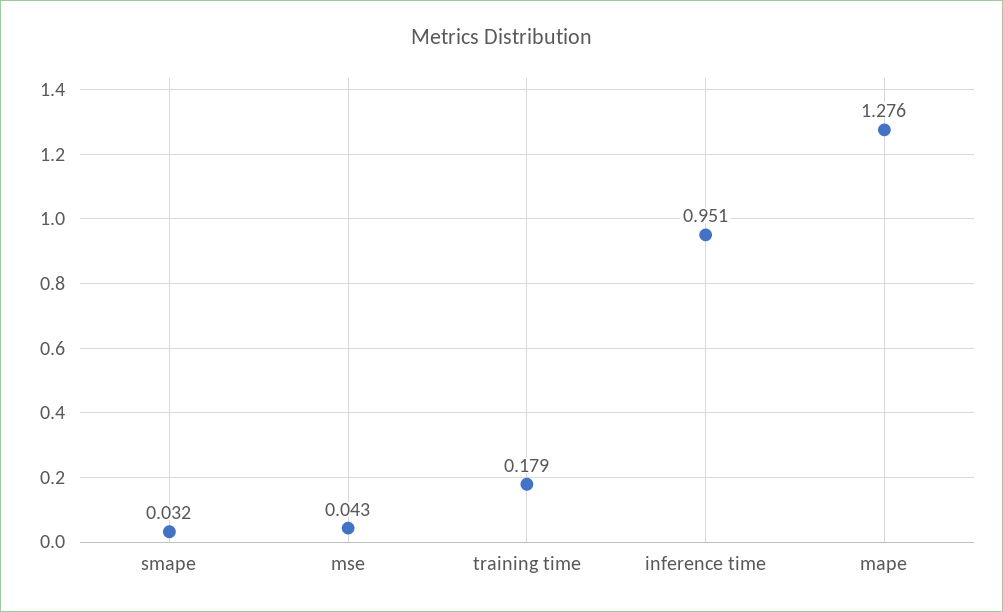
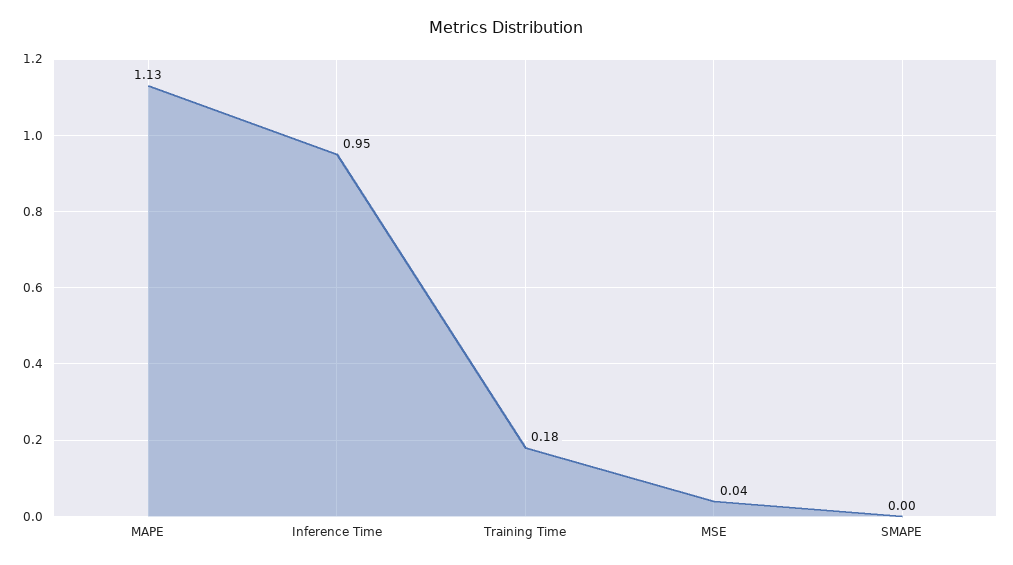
smape: 0.032 -> 0
mape: 1.276 -> 1.13

